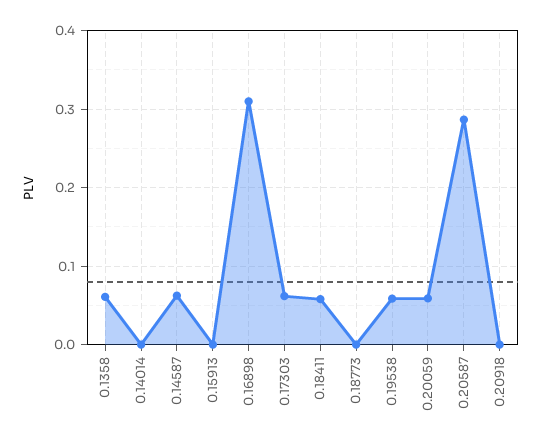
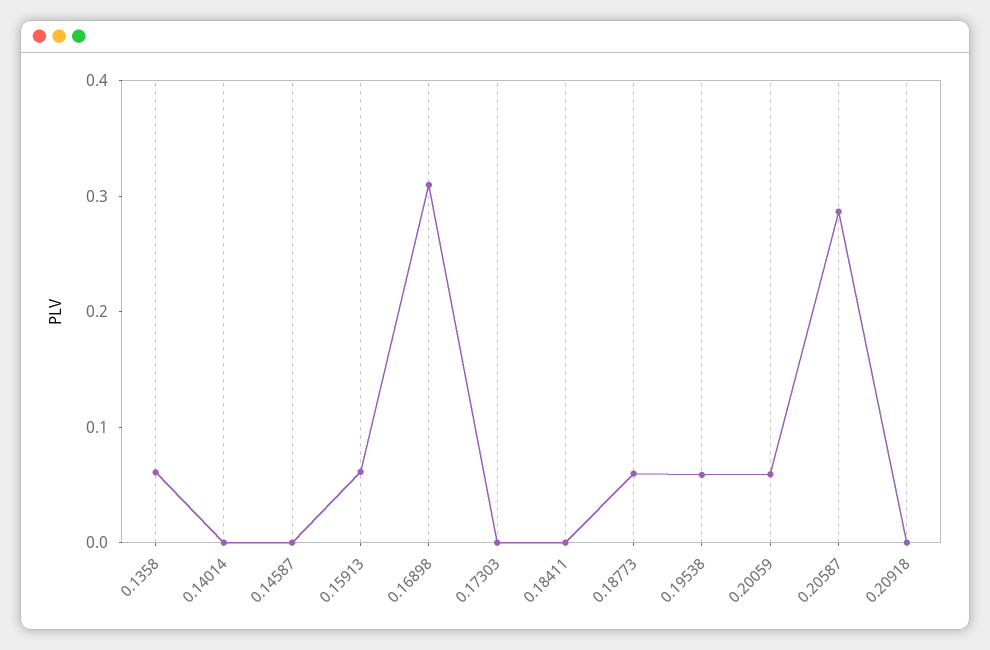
0.14587: 0.06 -> 0
0.15913: 0 -> 0.06
0.17303: 0.06 -> 0
0.18411: 0.06 -> 0
0.18773: 0 -> 0.06

